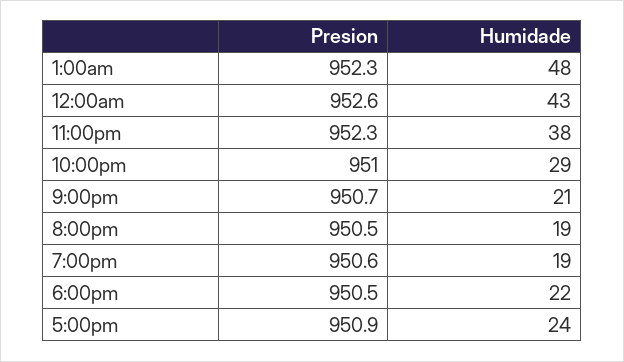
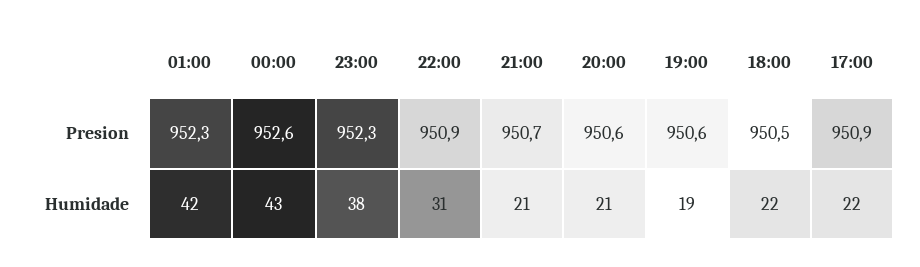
Humidade, 1:00am: 48 -> 42
Presion, 10:00pm: 951 -> 950.9
Humidade, 10:00pm: 29 -> 31
Presion, 8:00pm: 950.5 -> 950.6
Humidade, 8:00pm: 19 -> 21
Humidade, 5:00pm: 24 -> 22

